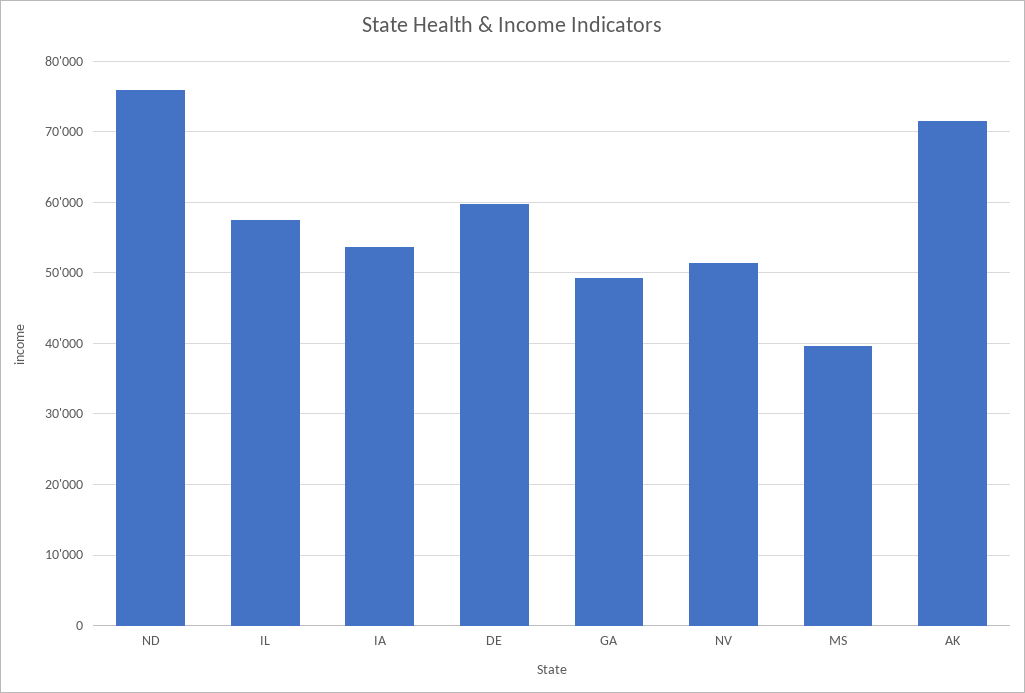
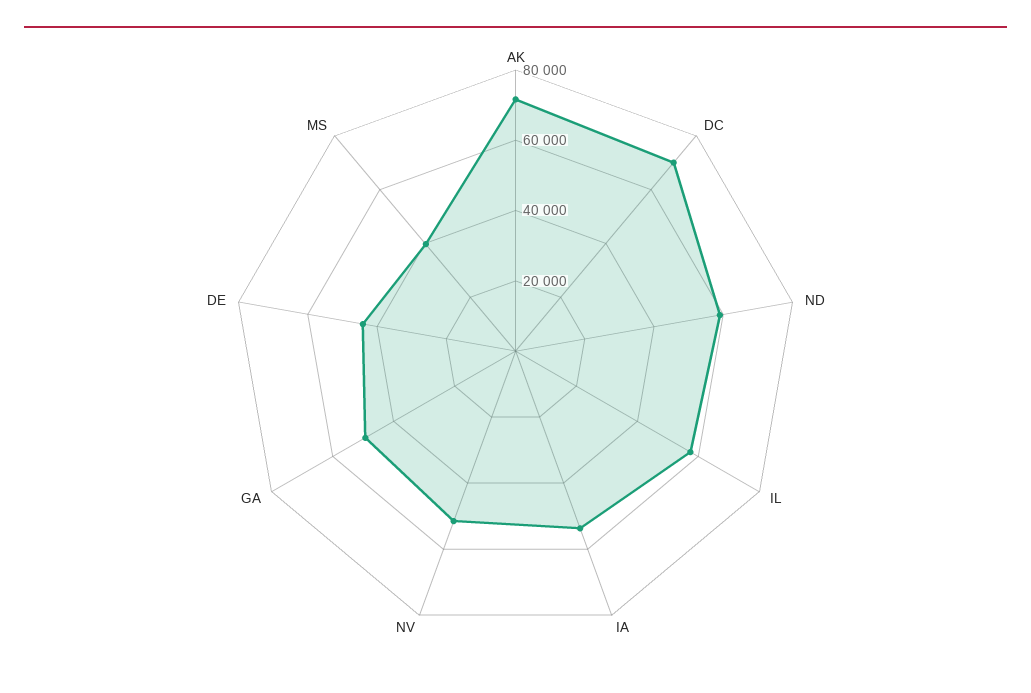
ND: 76000 -> 60000
DE: 60000 -> 45000
DC: none -> 70000

